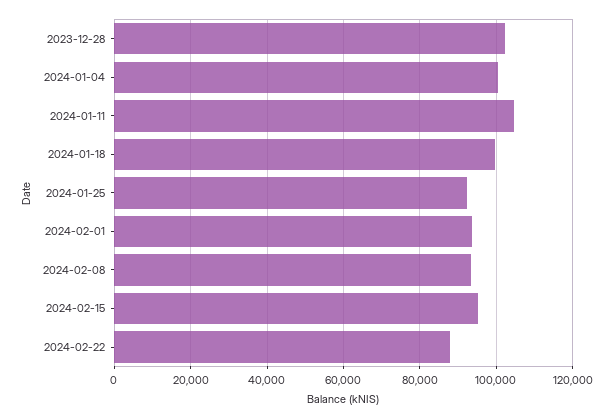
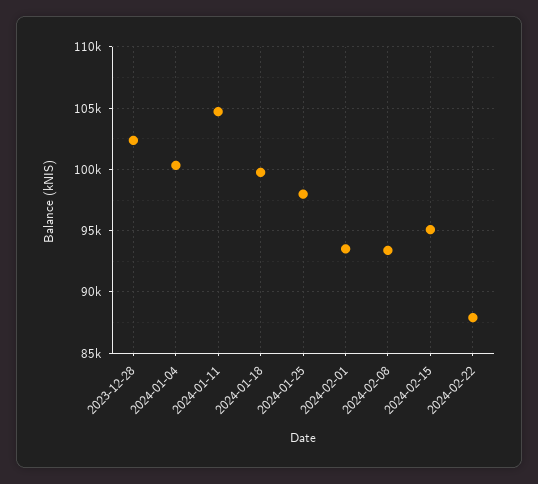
2024-01-25: 92000 -> 98000

